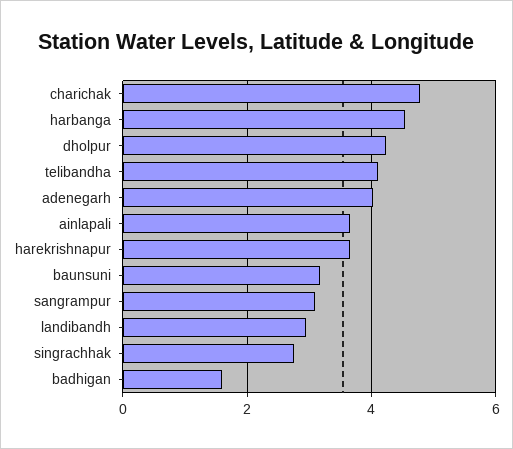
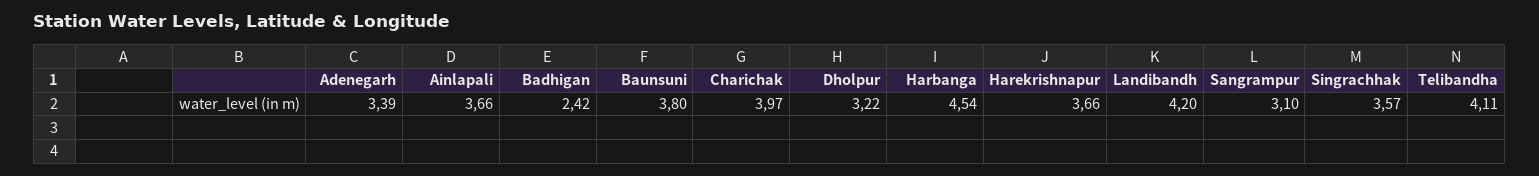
charichak: 4.8 -> 3.97
dholpur: 4.2 -> 3.22
adenegarh: 4 -> 3.39
baunsuni: 3.2 -> 3.8
landibandh: 3 -> 4.2
singrachhak: 2.8 -> 3.57
badhigan: 1.6 -> 2.42

